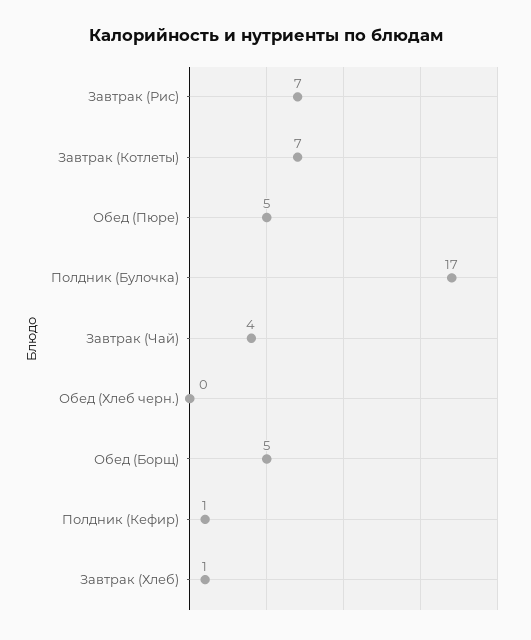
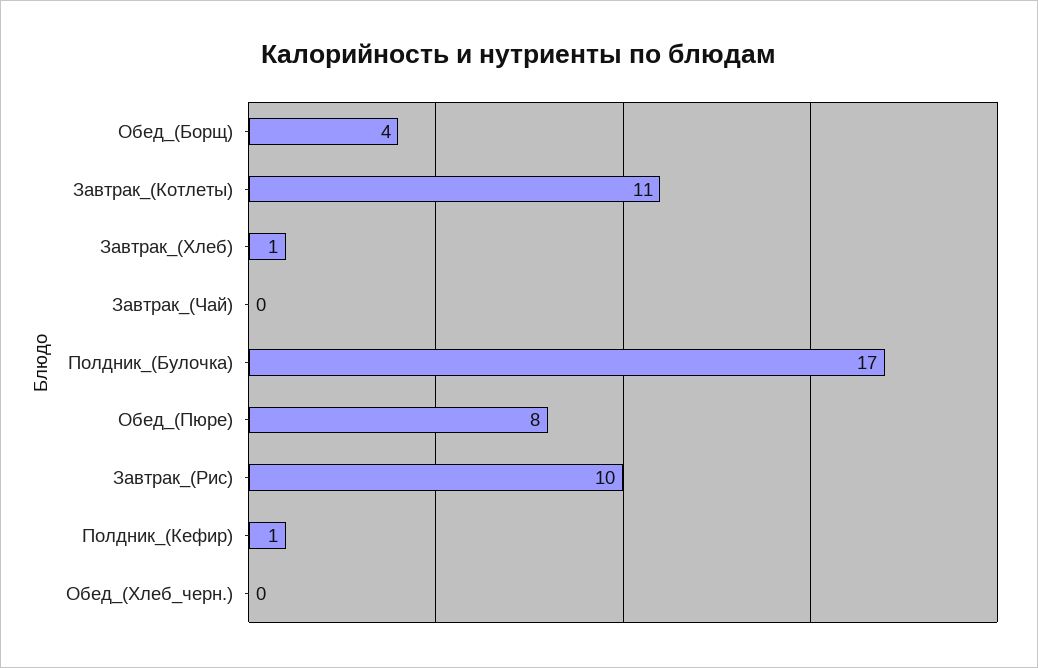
Завтрак (Рис): 7 -> 10
Завтрак (Котлеты): 7 -> 11
Обед (Пюре): 5 -> 8
Завтрак (Чай): 4 -> 0
Обед (Борщ): 5 -> 4

